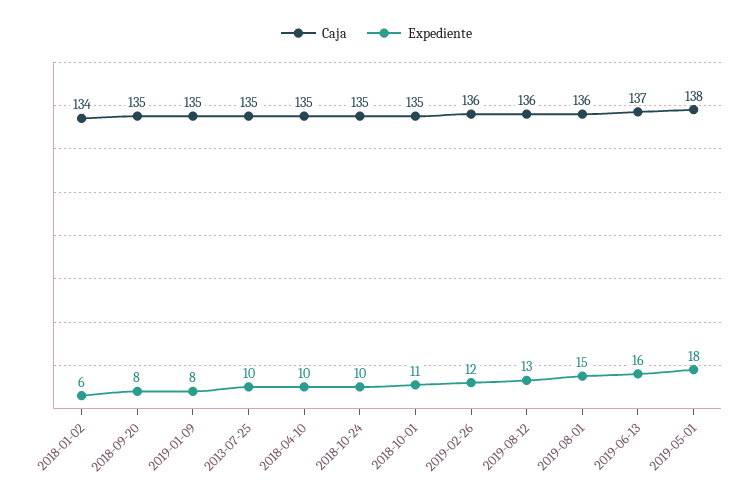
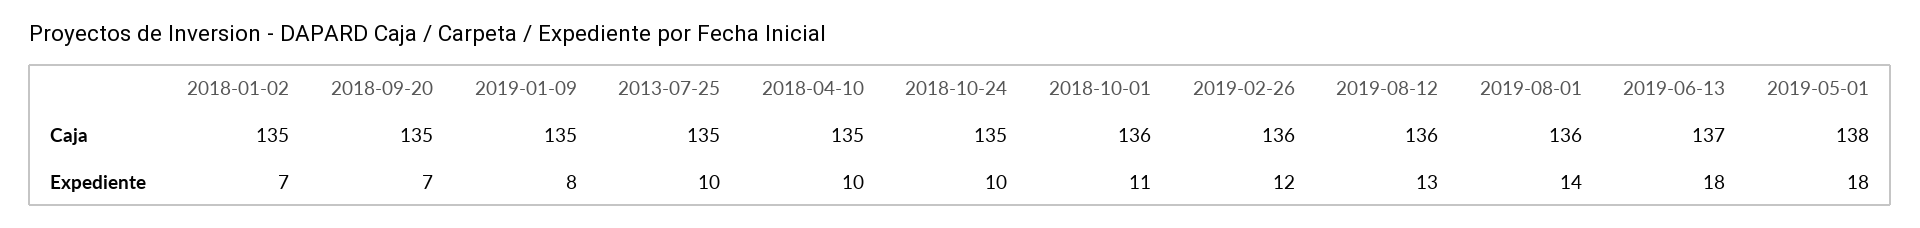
Caja, 2018-01-02: 134 -> 135
Expediente, 2018-01-02: 6 -> 7
Expediente, 2018-09-20: 8 -> 7
Caja, 2018-10-01: 135 -> 136
Expediente, 2019-08-01: 15 -> 14
Expediente, 2019-06-13: 16 -> 18

